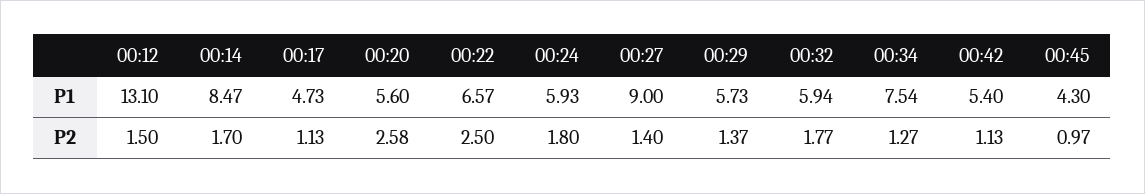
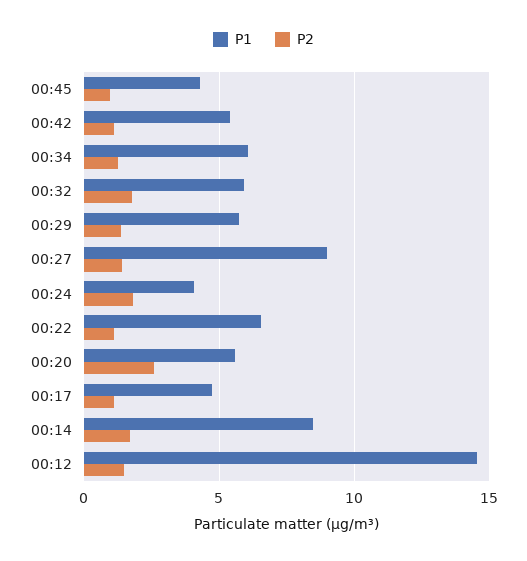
P1, 00:12: 13.1 -> 14.5
P1, 00:24: 5.93 -> 4
P1, 00:34: 7.54 -> 6
P2, 00:22: 2.5 -> 1

